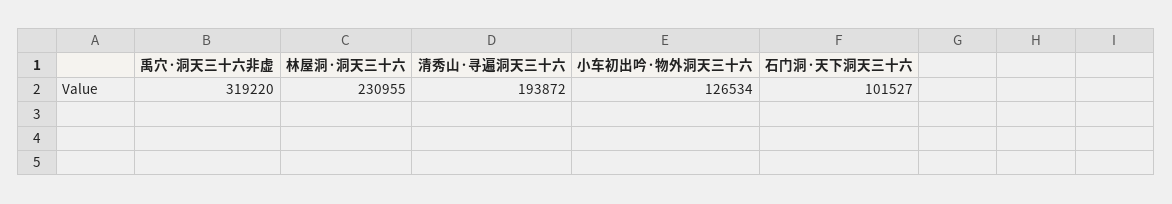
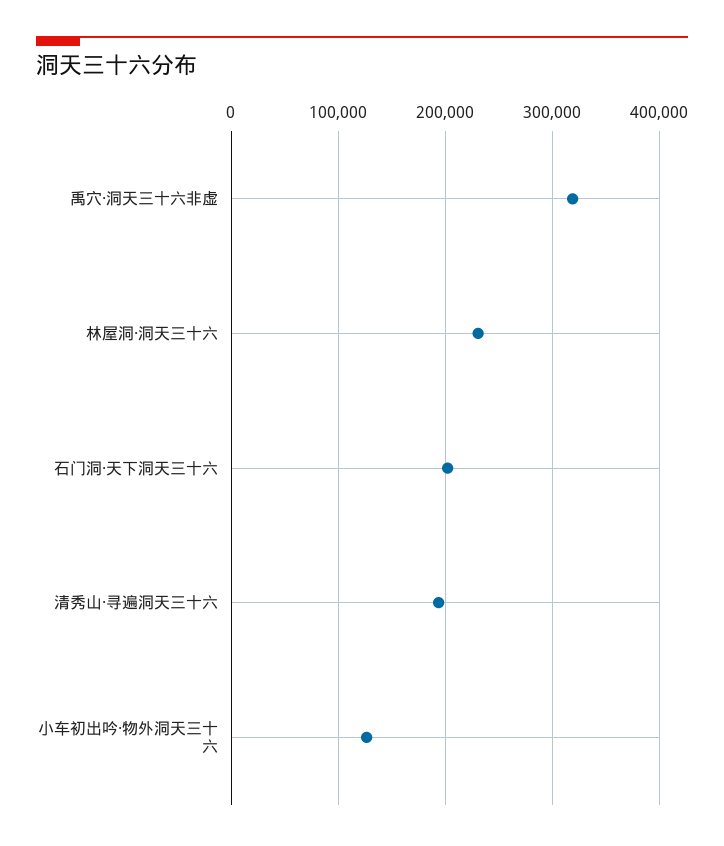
石门洞·天下洞天三十六: 101527 -> 200000

